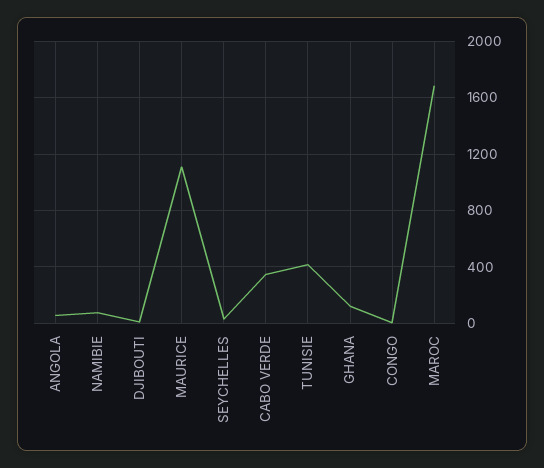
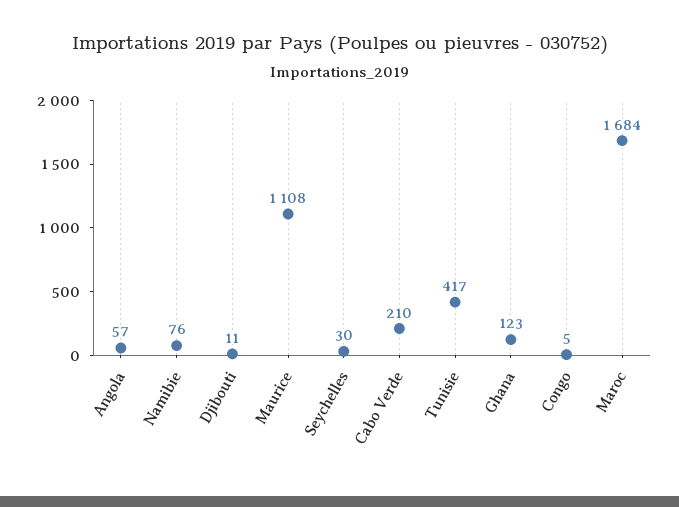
CABO VERDE: 350 -> 210

